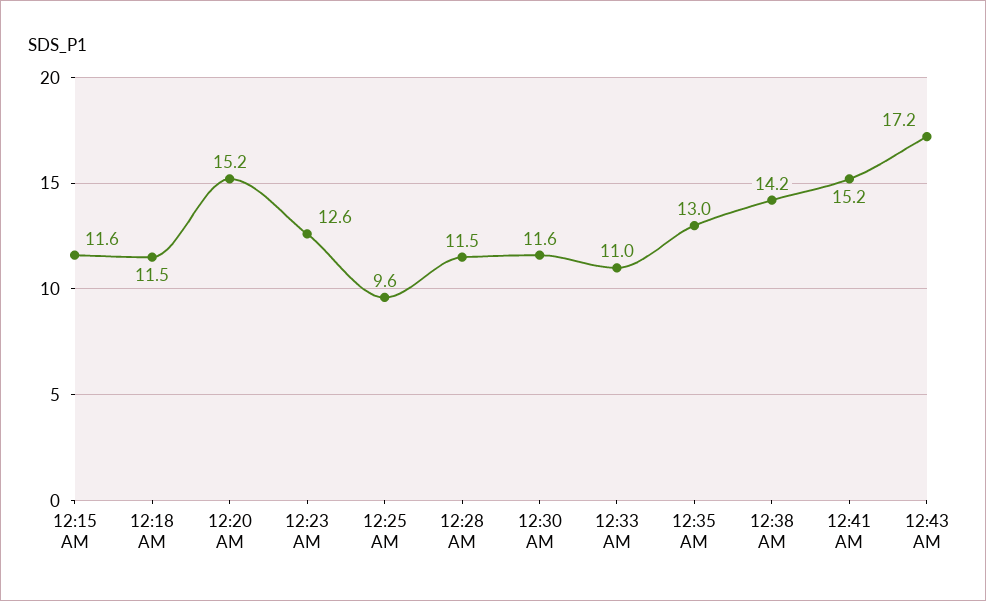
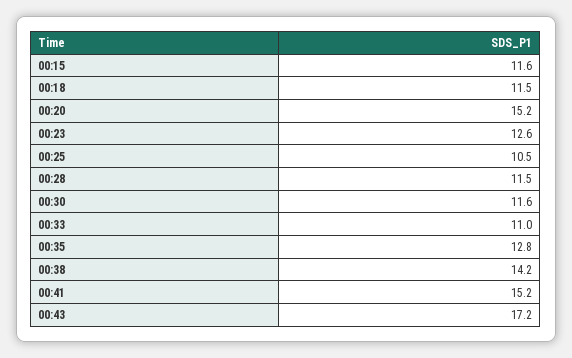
12:25 AM: 9.6 -> 10.5
12:35 AM: 13 -> 12.8

